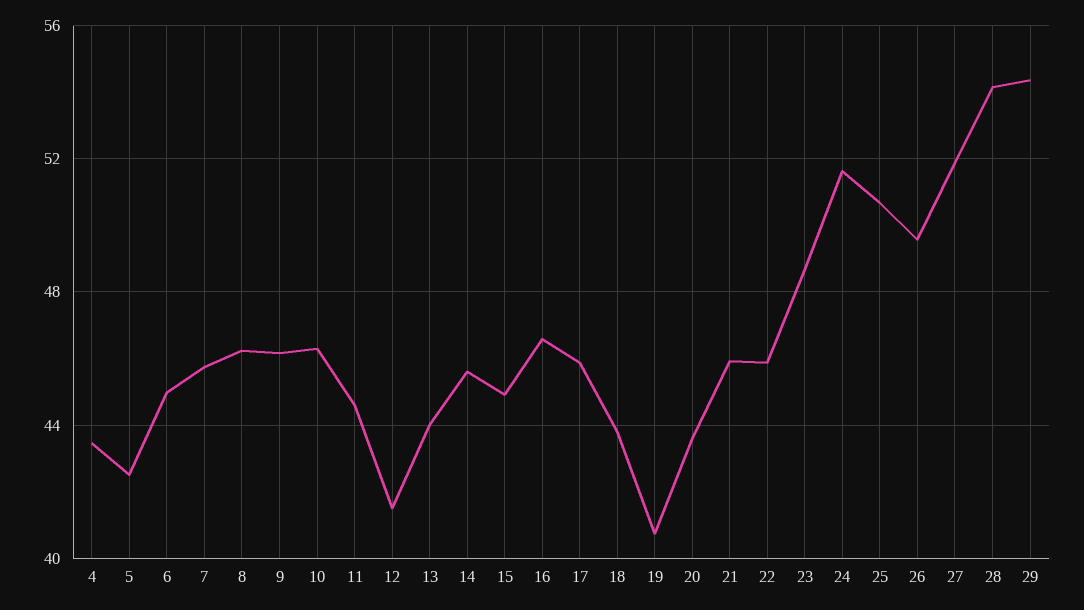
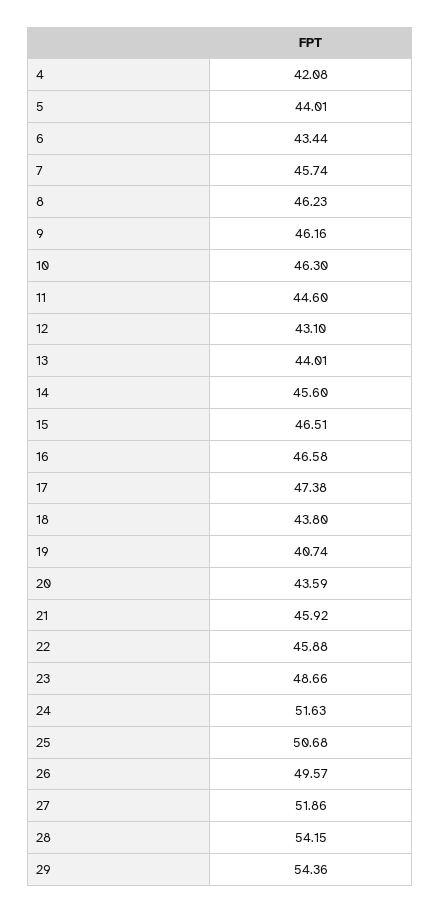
4: 43.5 -> 42.08
5: 42.5 -> 44.01
6: 45 -> 43.44
12: 41.5 -> 43.1
15: 45 -> 46.51
17: 46 -> 47.38

